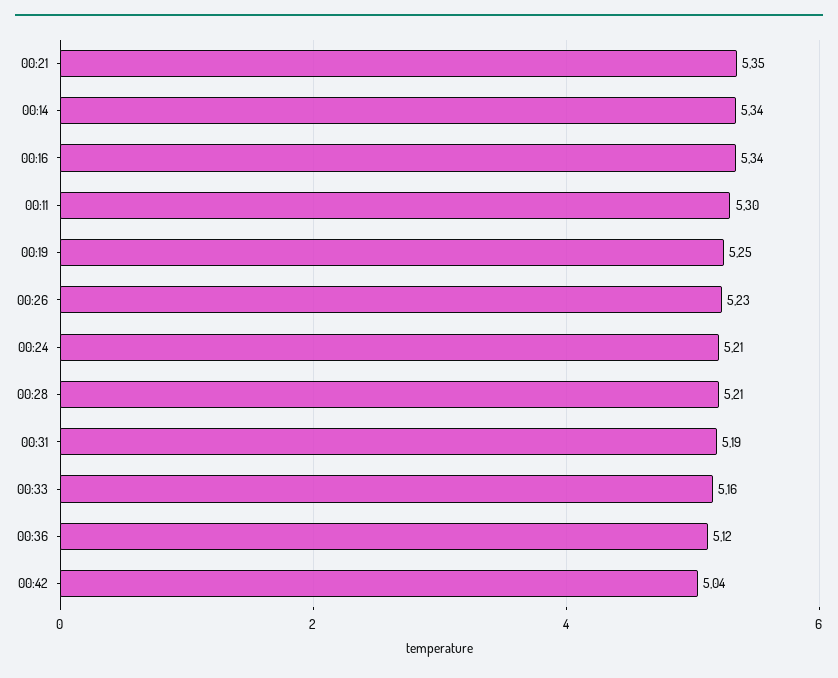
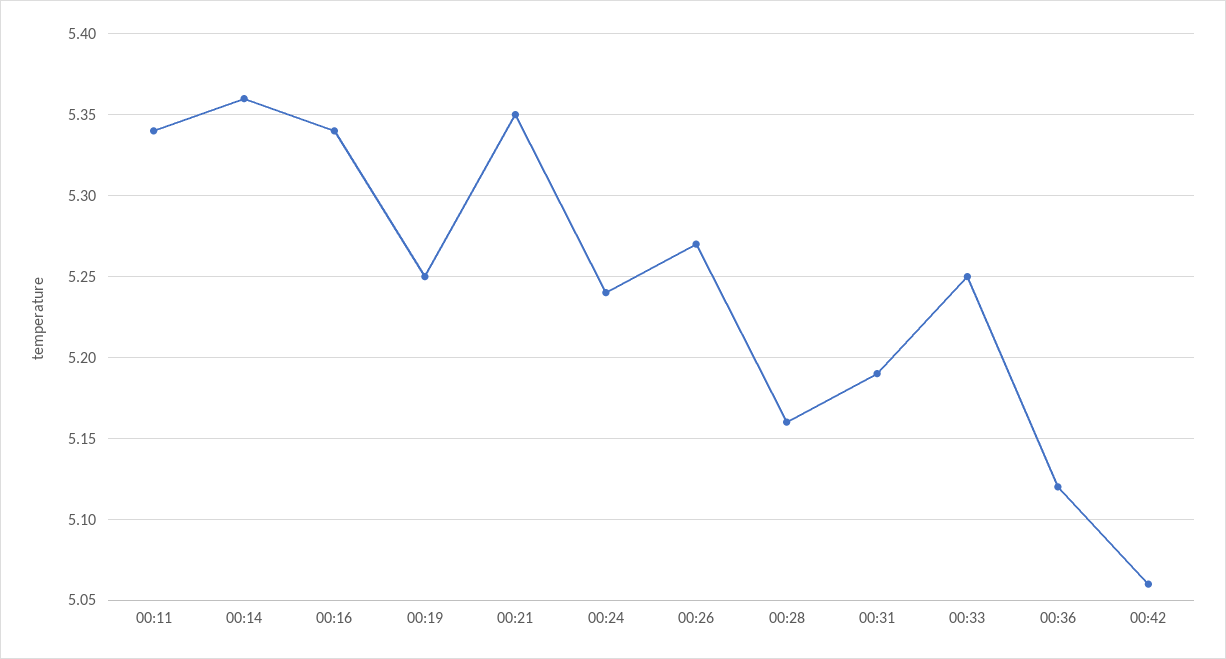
00:14: 5.34 -> 5.36
00:11: 5.3 -> 5.34
00:26: 5.23 -> 5.27
00:24: 5.21 -> 5.24
00:28: 5.21 -> 5.16
00:33: 5.16 -> 5.25
00:42: 5.04 -> 5.06

